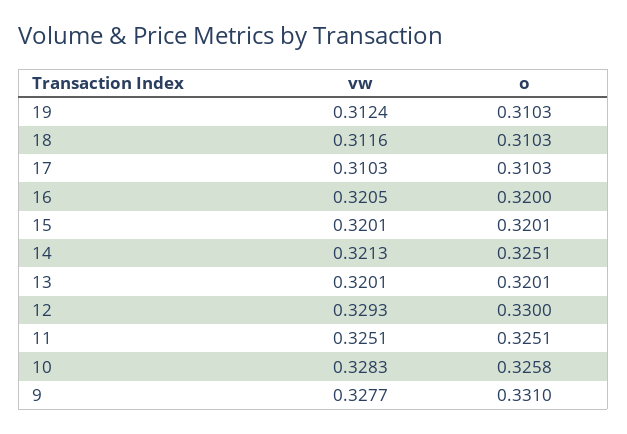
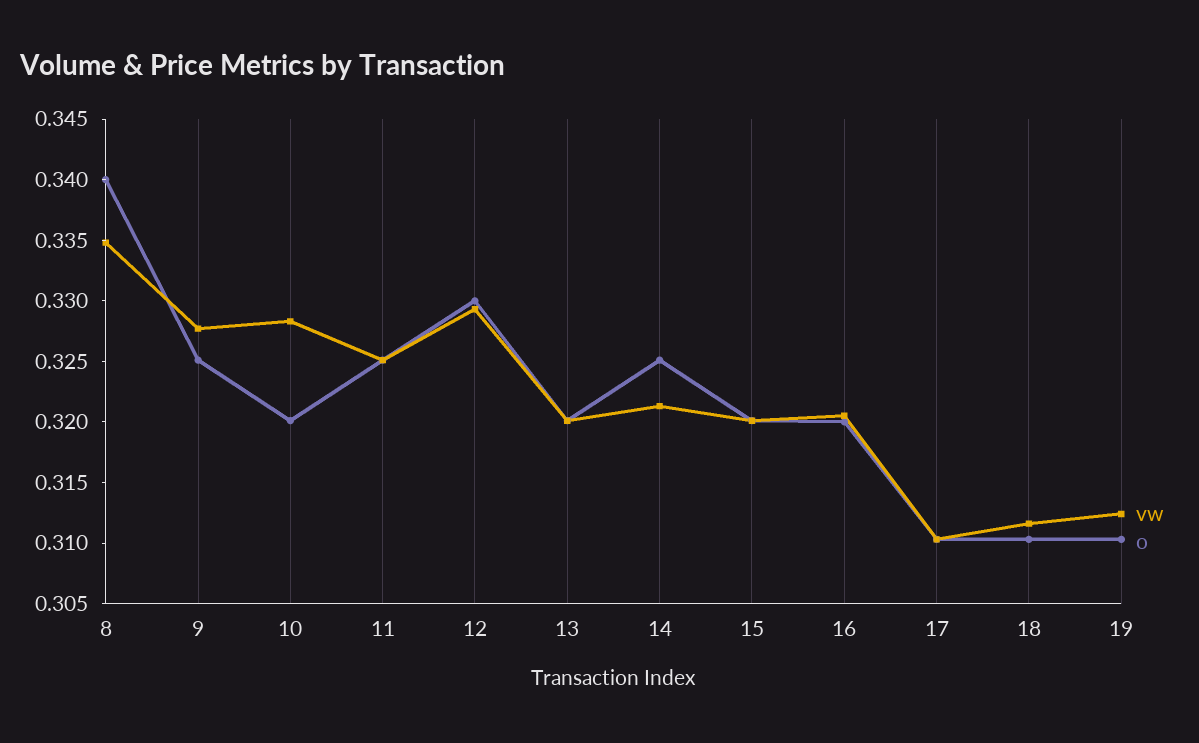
o, 10: 0.3258 -> 0.32
o, 9: 0.331 -> 0.325
vw, 8: none -> 0.335
o, 8: none -> 0.34

